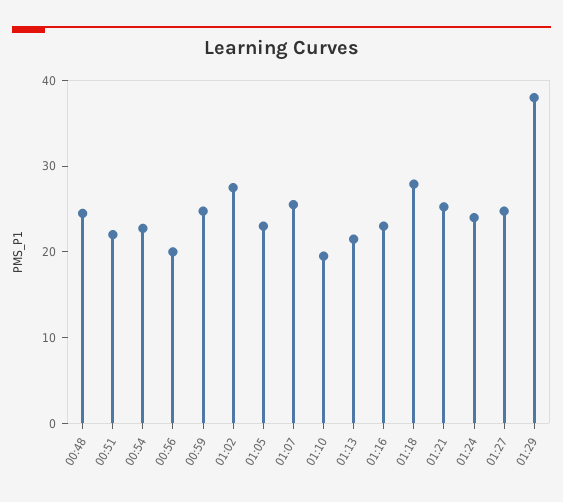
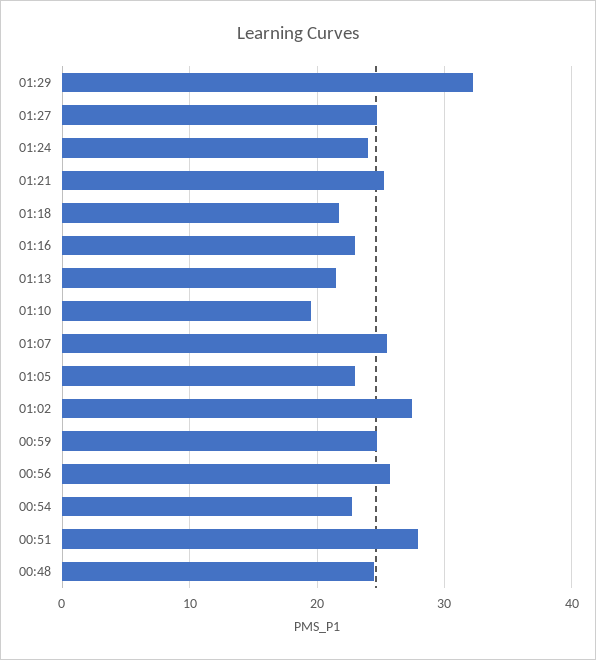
00:51: 22 -> 28
00:56: 20 -> 26
01:18: 28 -> 22
01:29: 38 -> 32

